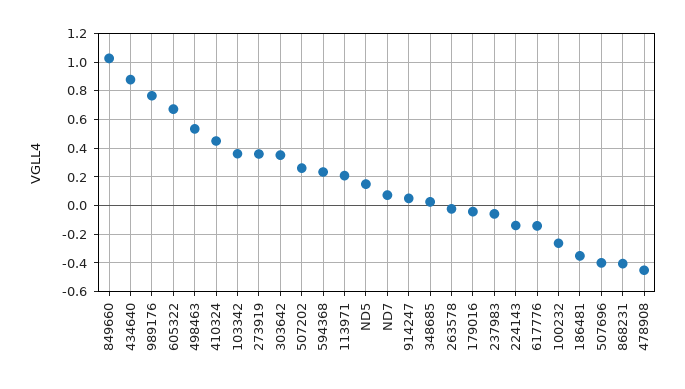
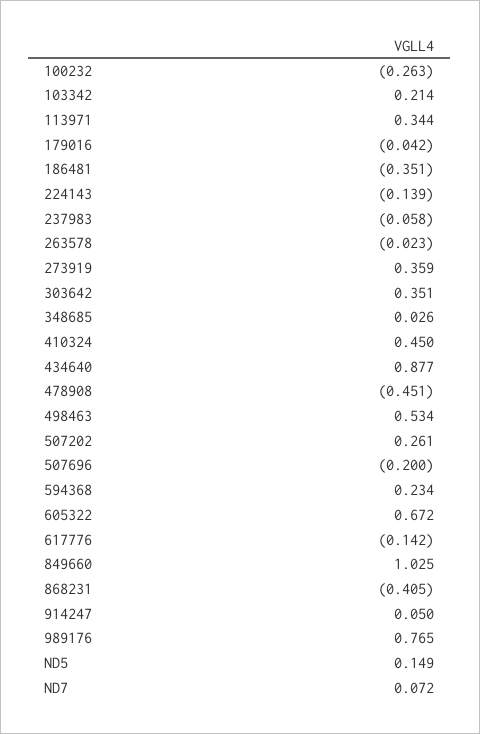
103342: 0.35 -> 0.214
113971: 0.2 -> 0.344
507696: -0.4 -> -0.2

